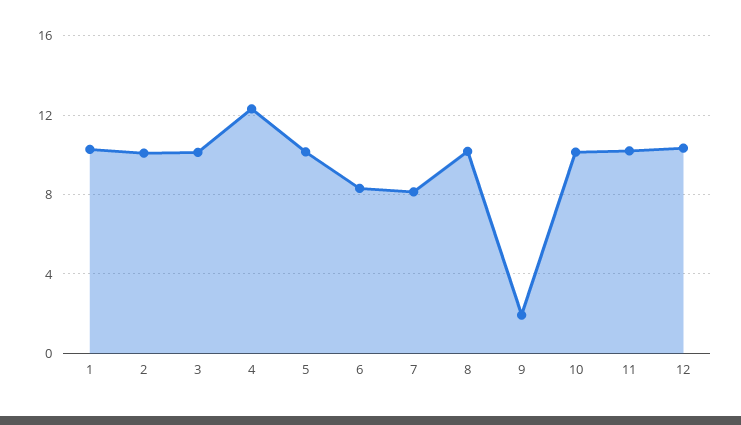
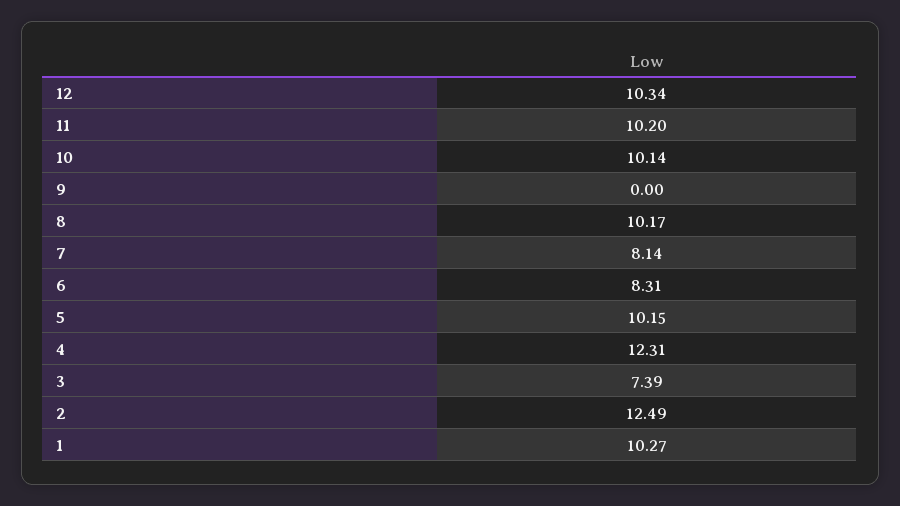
2: 10 -> 12.49
3: 10 -> 7.39
9: 2 -> 0

